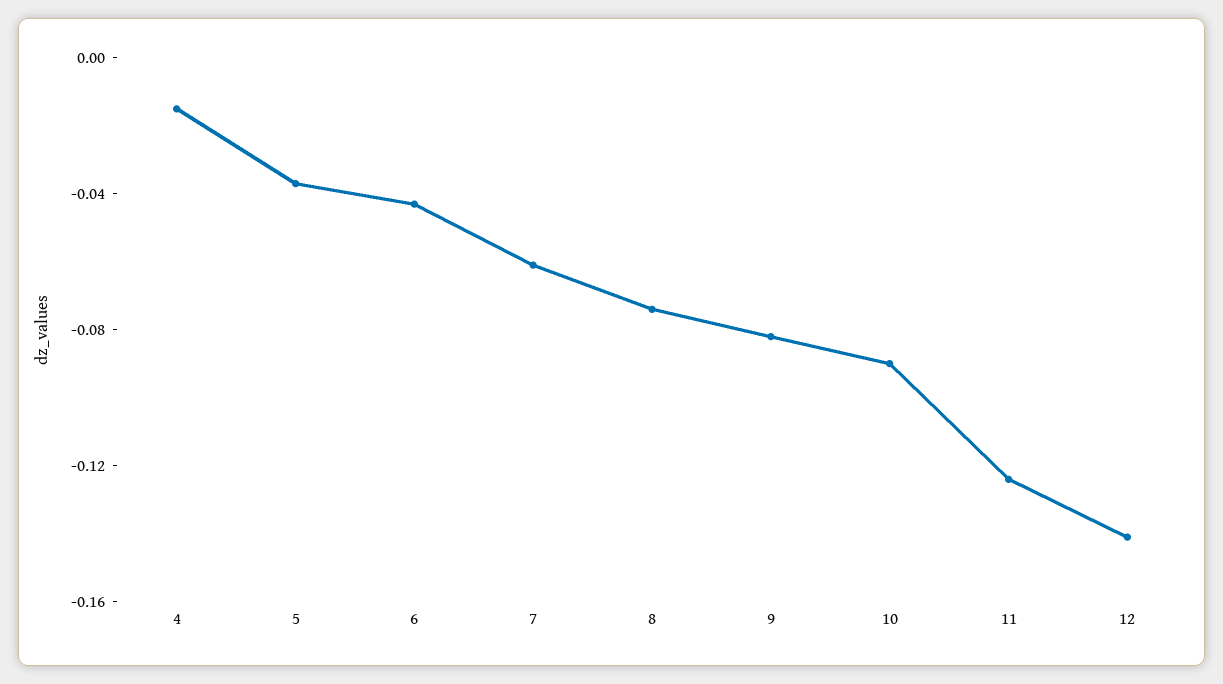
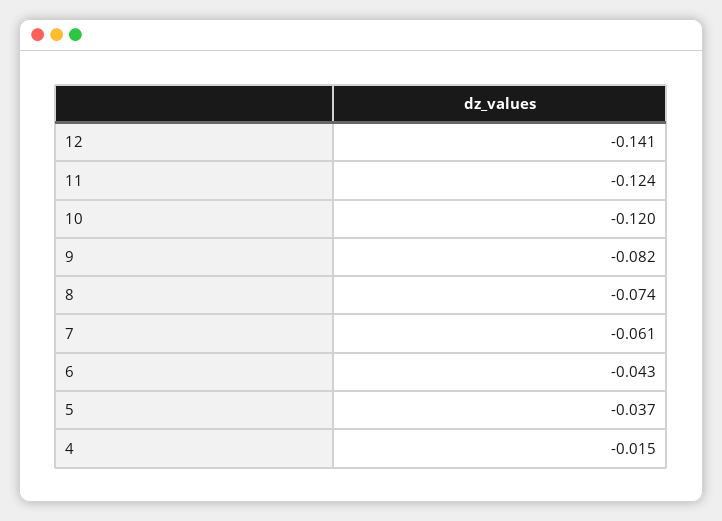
10: -0.09 -> -0.12

